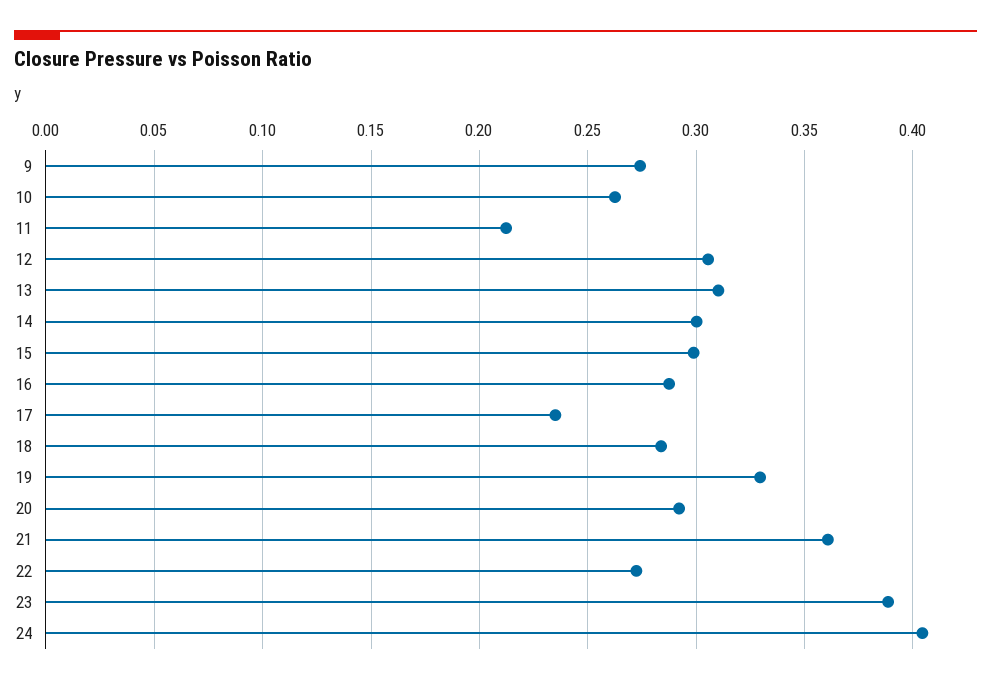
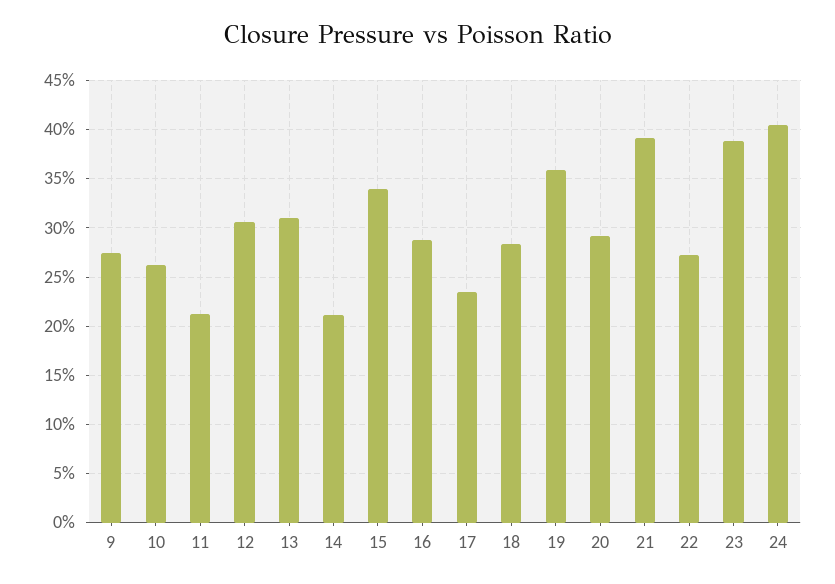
14: 0.3 -> 0.21
15: 0.3 -> 0.34
19: 0.33 -> 0.36
21: 0.36 -> 0.39

